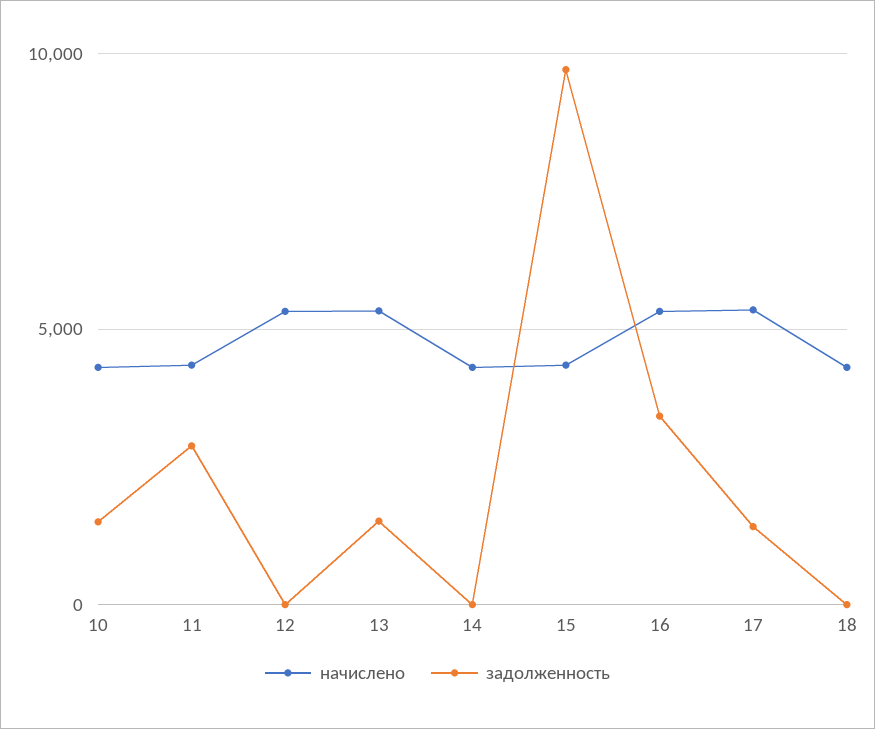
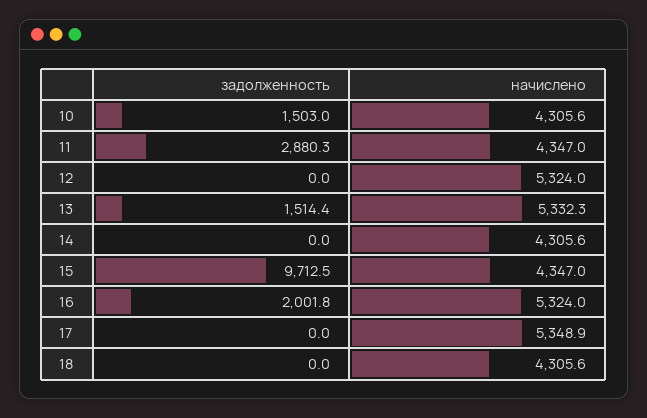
задолженность, 16: 3500 -> 2001.8
задолженность, 17: 1500 -> 0

